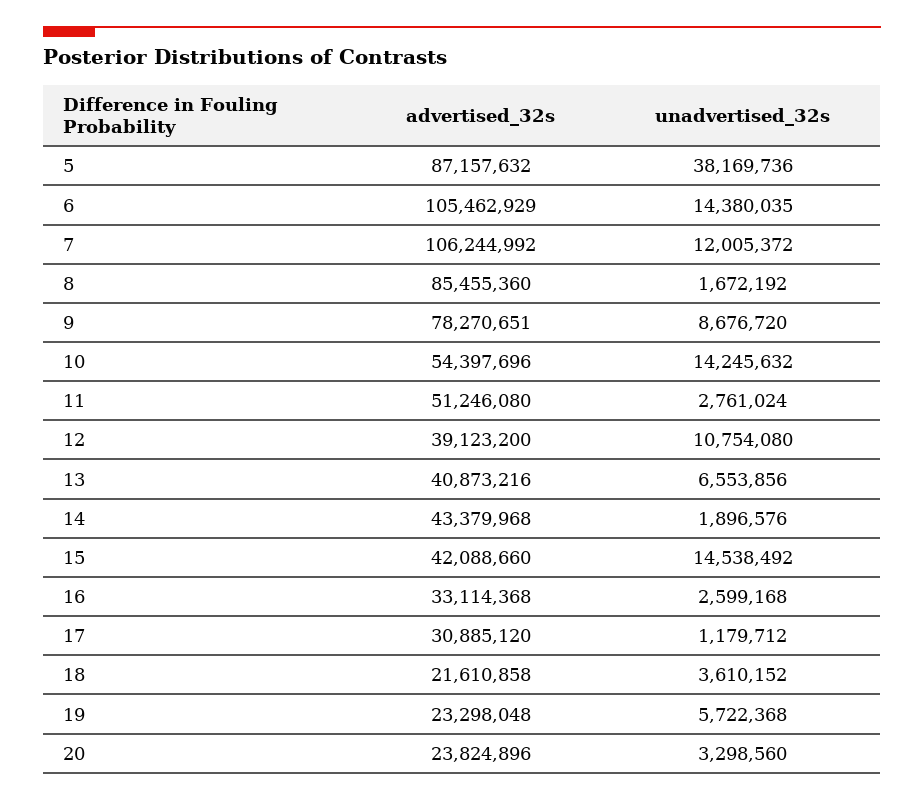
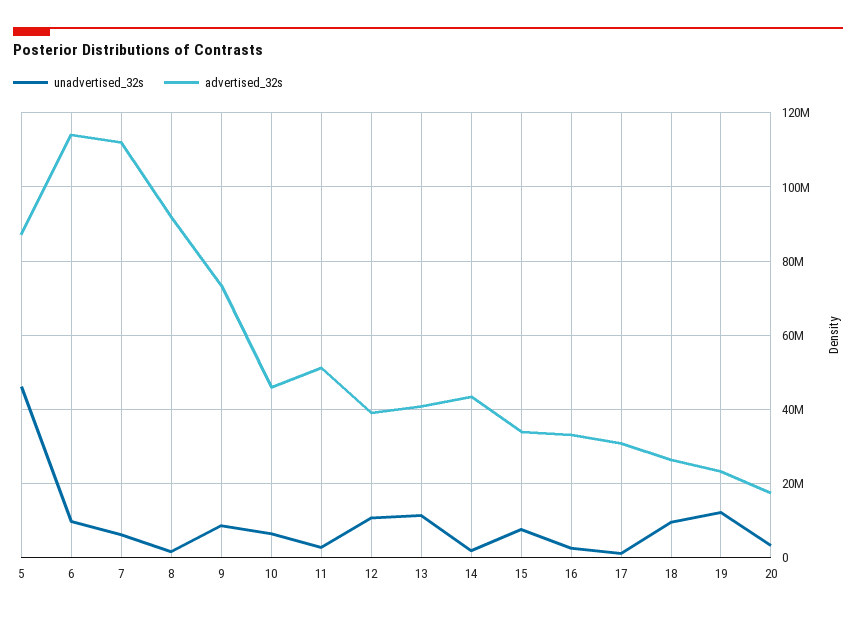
unadvertised_32s, 5: 38169736 -> 46000000
advertised_32s, 6: 105462929 -> 114000000
unadvertised_32s, 6: 14380035 -> 10000000
advertised_32s, 7: 106244992 -> 112000000
unadvertised_32s, 7: 12005372 -> 6000000
advertised_32s, 8: 85455360 -> 92000000
advertised_32s, 9: 78270651 -> 74000000
advertised_32s, 10: 54397696 -> 46000000
unadvertised_32s, 10: 14245632 -> 6000000
unadvertised_32s, 13: 6553856 -> 12000000
advertised_32s, 15: 42088660 -> 34000000
unadvertised_32s, 15: 14538492 -> 8000000
advertised_32s, 18: 21610858 -> 26000000
unadvertised_32s, 18: 3610152 -> 10000000
unadvertised_32s, 19: 5722368 -> 12000000
advertised_32s, 20: 23824896 -> 18000000

